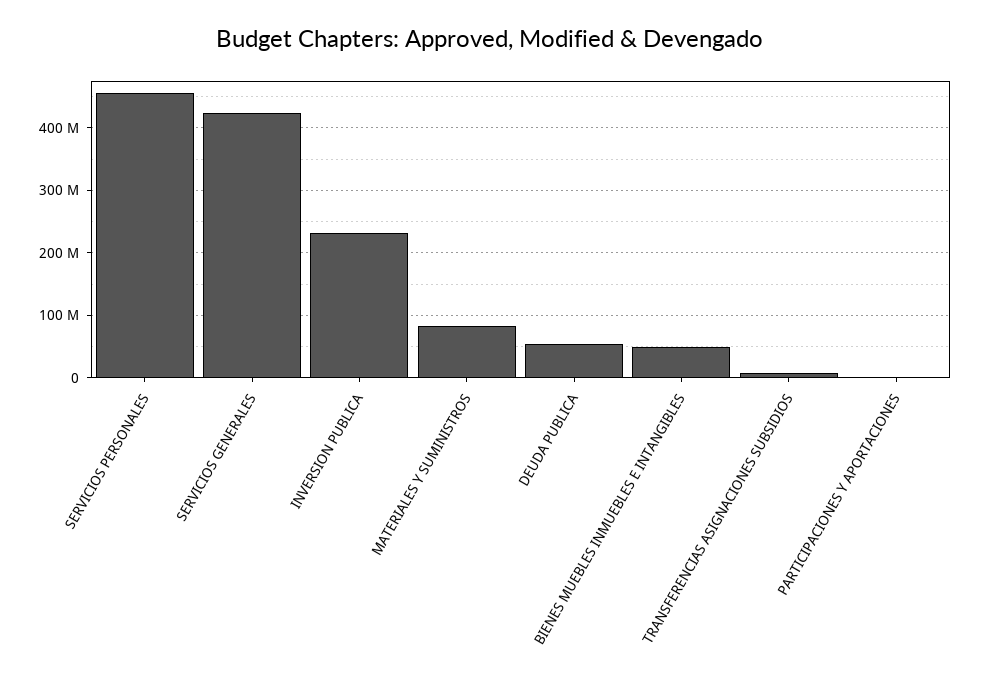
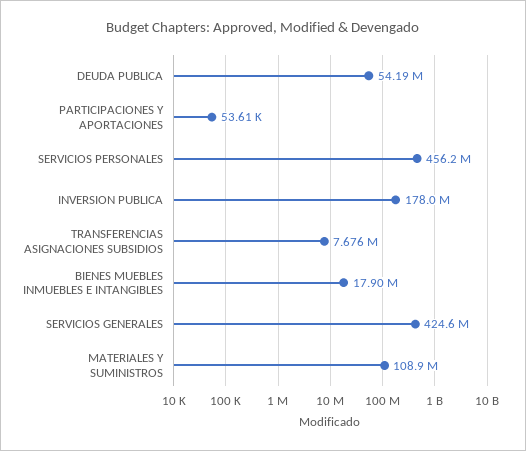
INVERSION PUBLICA: 230000000 -> 178000000
MATERIALES Y SUMINISTROS: 80000000 -> 108900000
BIENES MUEBLES INMUEBLES E INTANGIBLES: 50000000 -> 17900000

